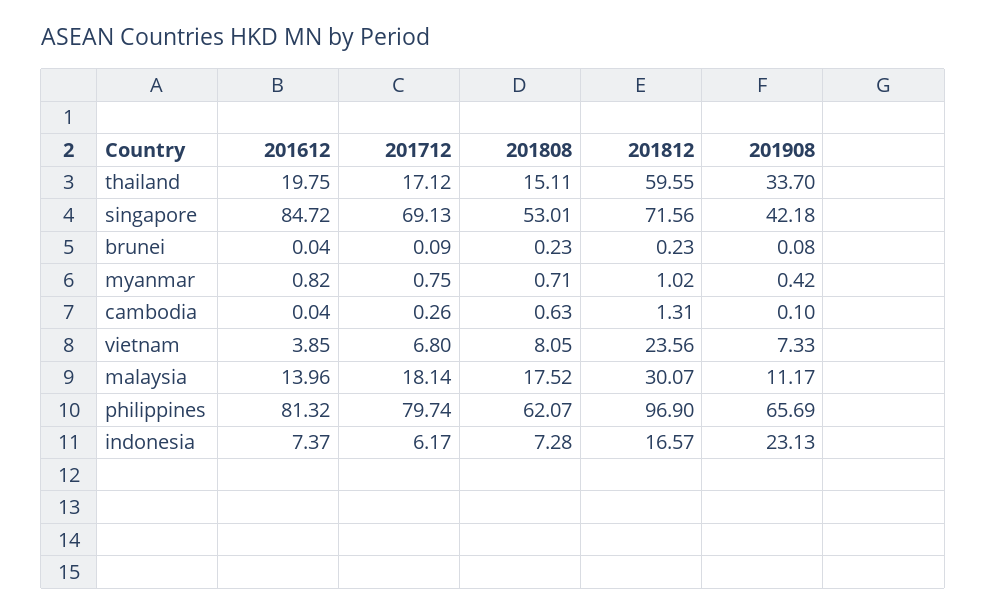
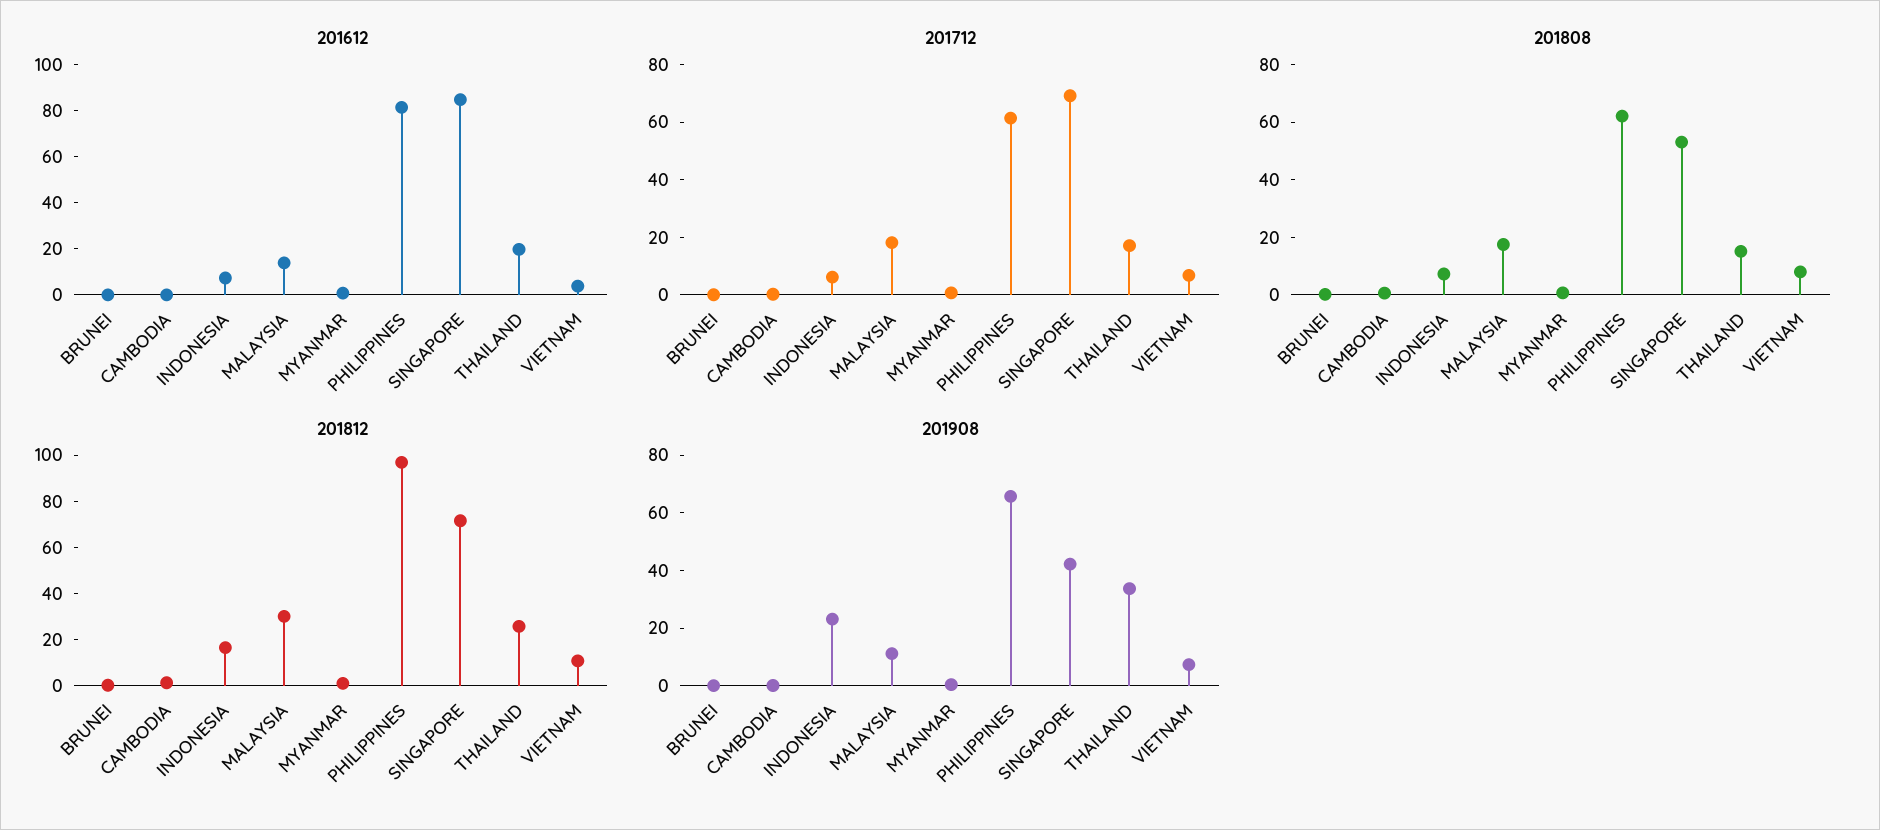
201812, thailand: 59.55 -> 25
201812, vietnam: 23.56 -> 10
201712, philippines: 79.74 -> 60

